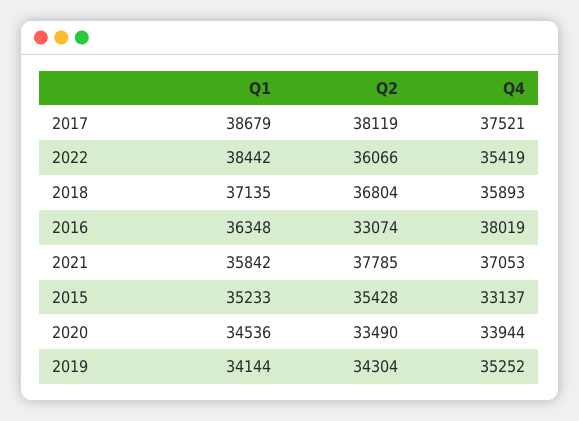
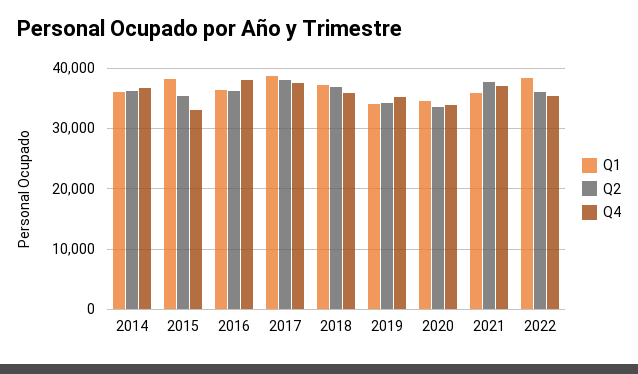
Q2, 2016: 33074 -> 36000
Q1, 2015: 35233 -> 38000
Q1, 2014: none -> 36000
Q2, 2014: none -> 36000
Q4, 2014: none -> 37000

